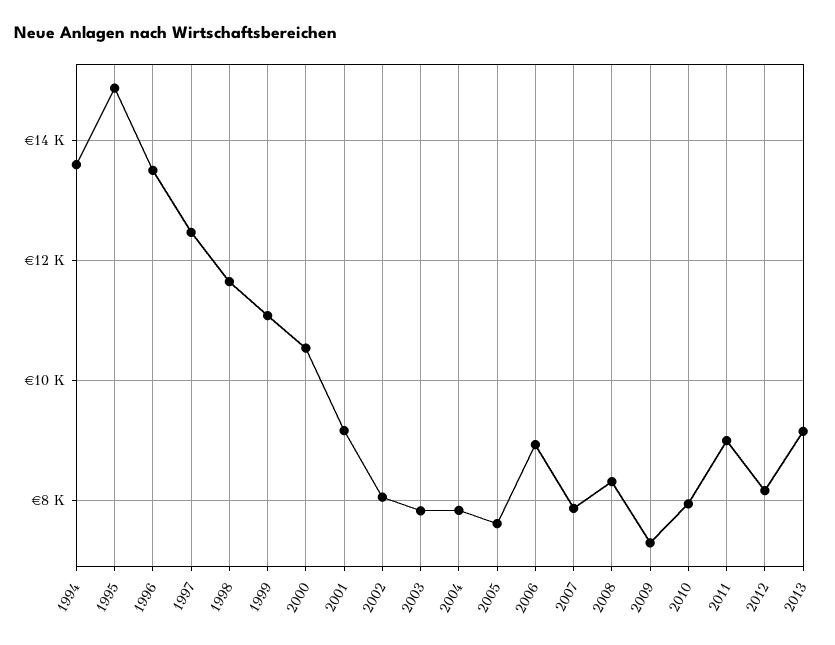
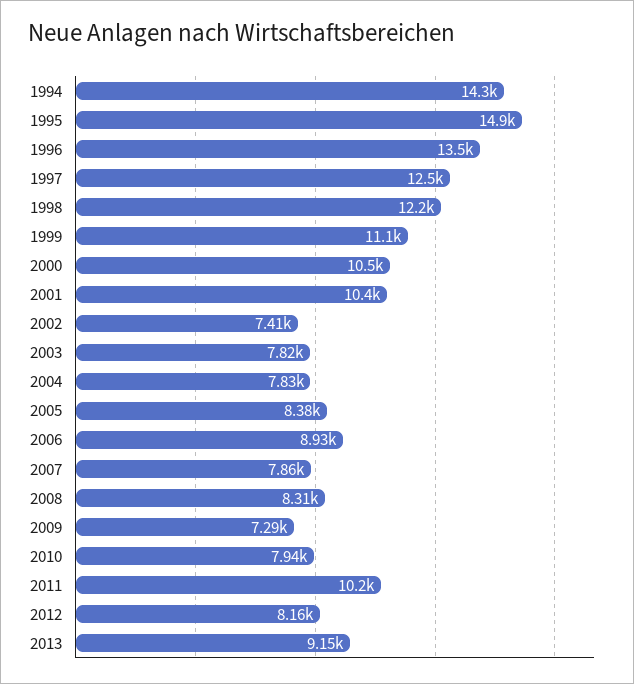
1994: 13600 -> 14300
1998: 11600 -> 12200
2001: 9200 -> 10400
2002: 8000 -> 7410
2005: 7600 -> 8380
2011: 9000 -> 10200

